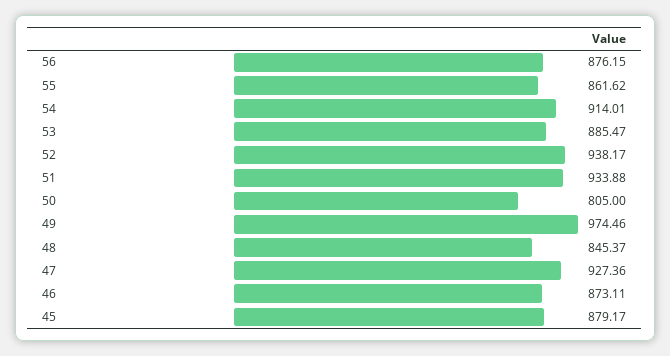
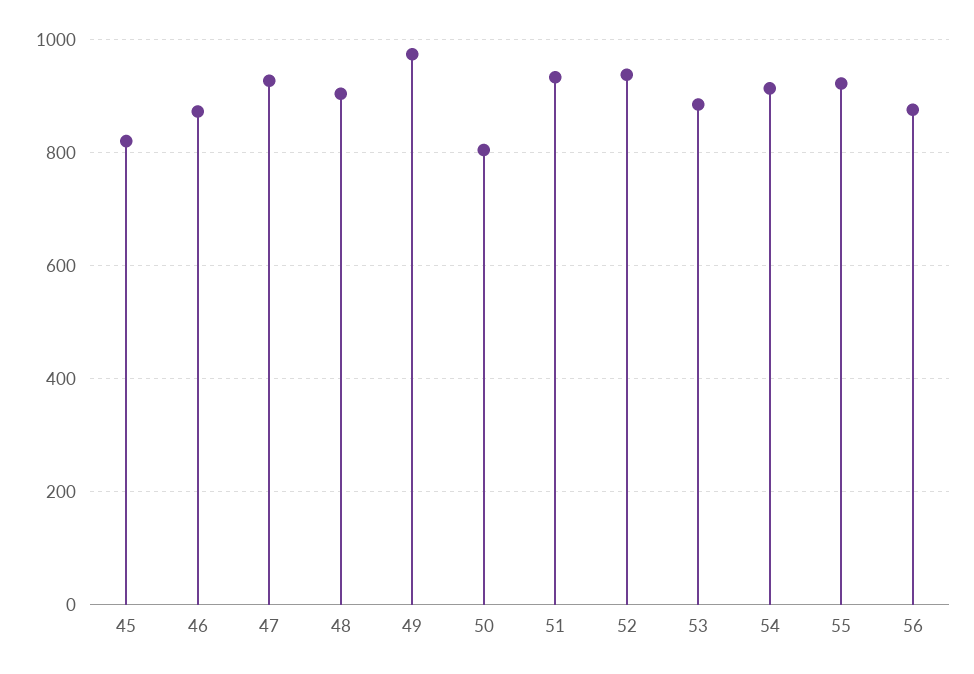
55: 861.62 -> 920
48: 845.37 -> 900
45: 879.17 -> 820

